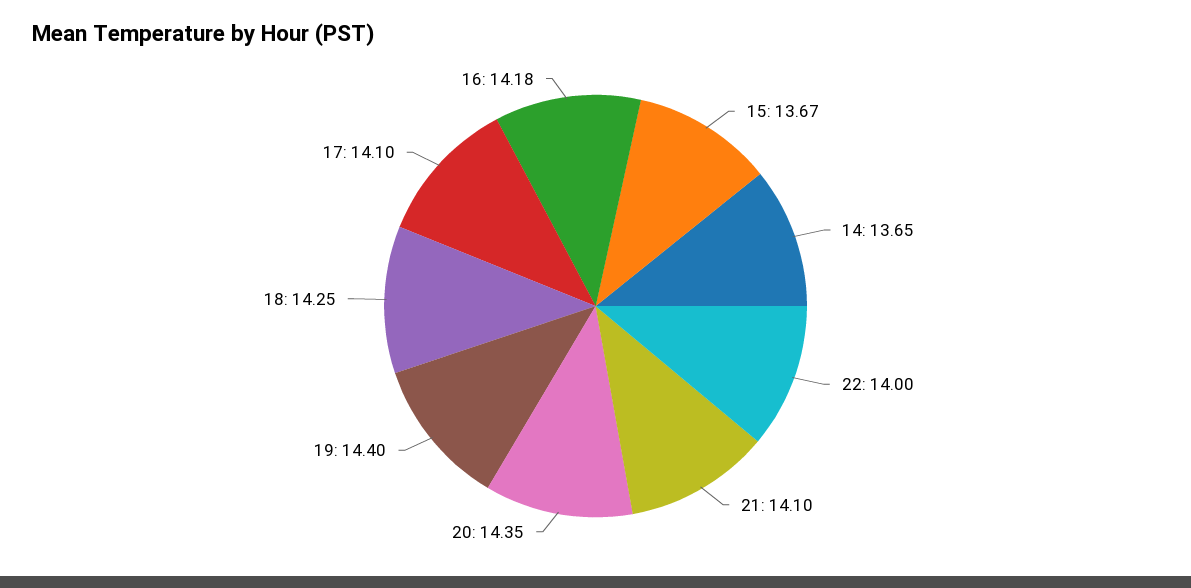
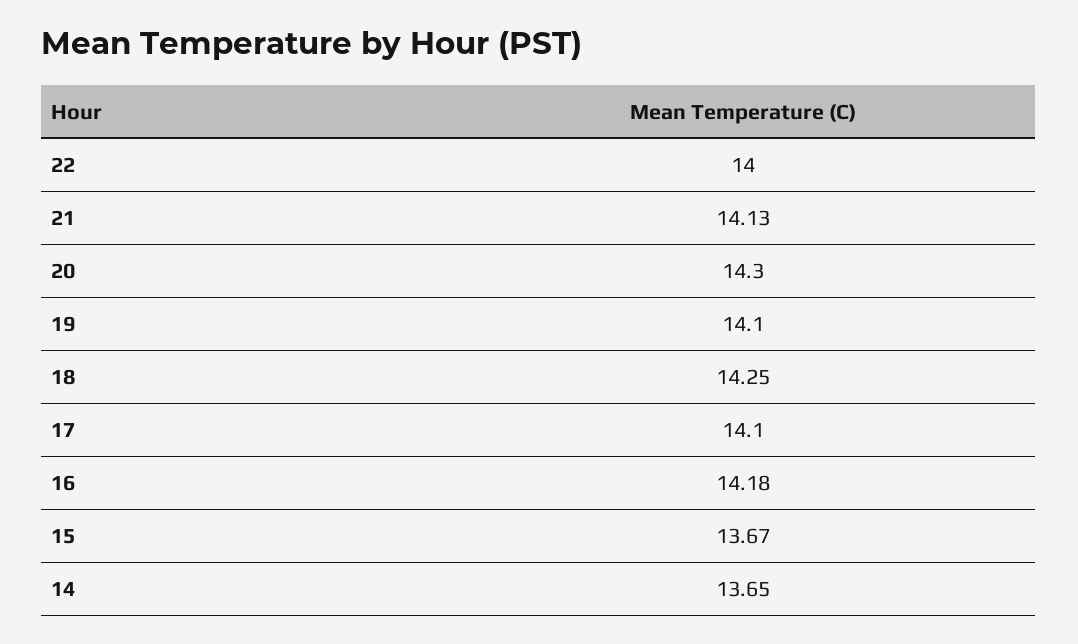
21: 14.1 -> 14.13
20: 14.35 -> 14.3
19: 14.4 -> 14.1

